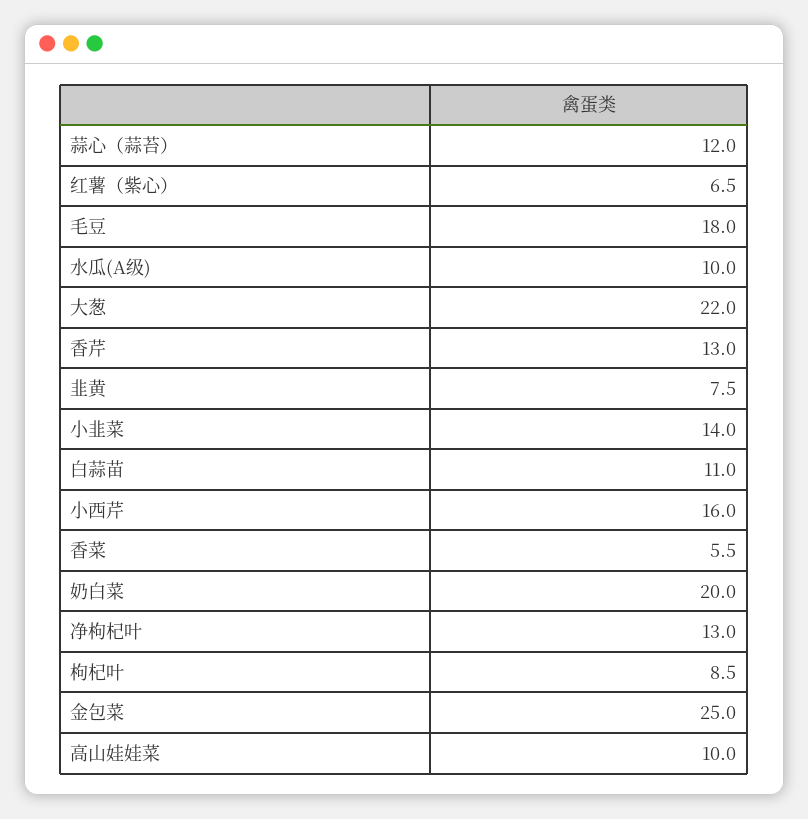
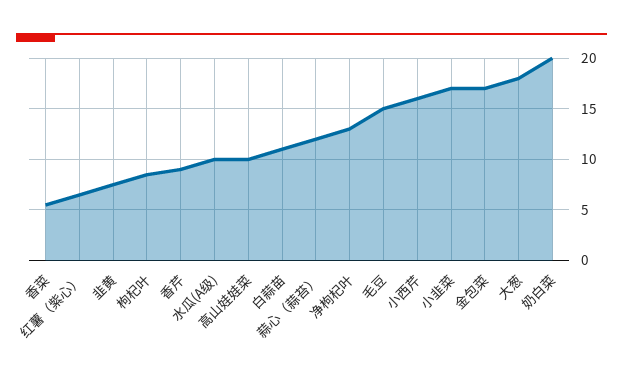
毛豆: 18 -> 15
大葱: 22 -> 18
香芹: 13 -> 9
小韭菜: 14 -> 17
金包菜: 25 -> 17

